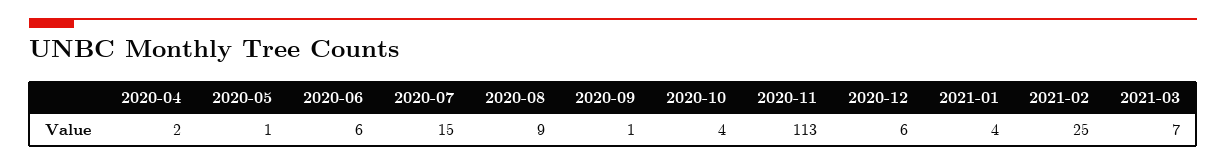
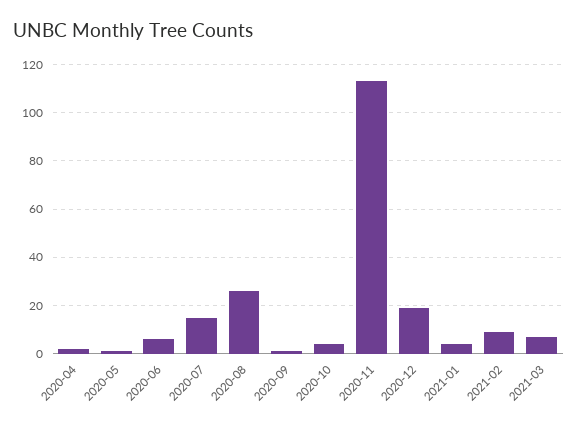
2020-08: 9 -> 25
2020-12: 6 -> 20
2021-02: 25 -> 10

